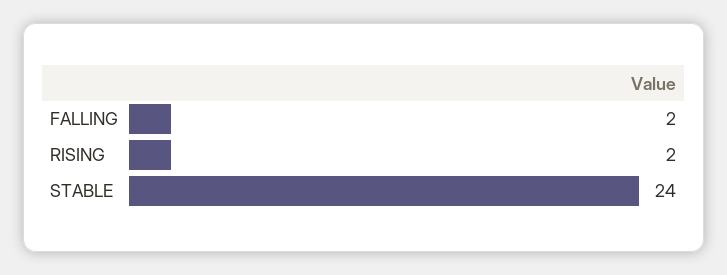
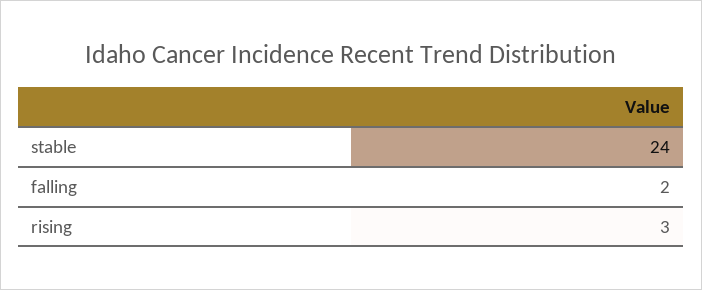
RISING: 2 -> 3

